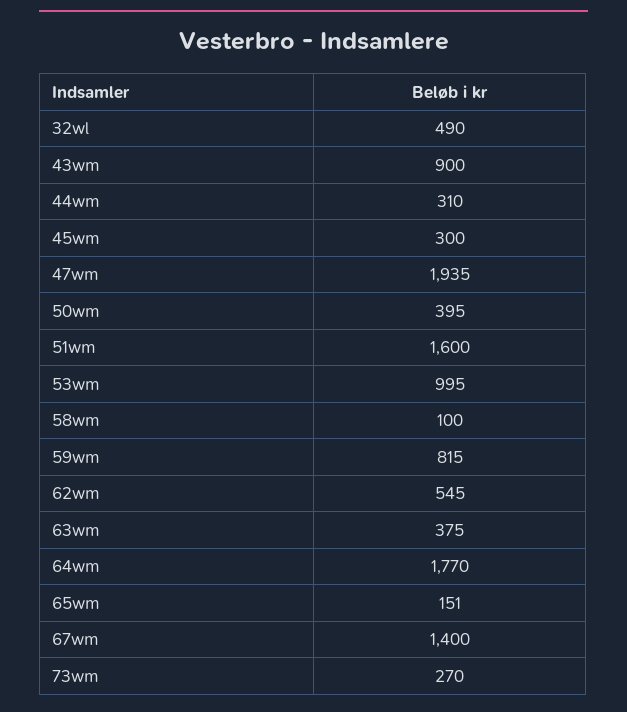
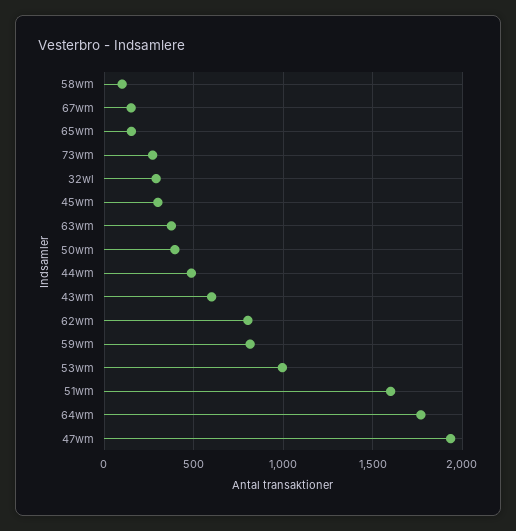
32wl: 490 -> 300
43wm: 900 -> 600
44wm: 310 -> 500
62wm: 545 -> 800
67wm: 1400 -> 150

